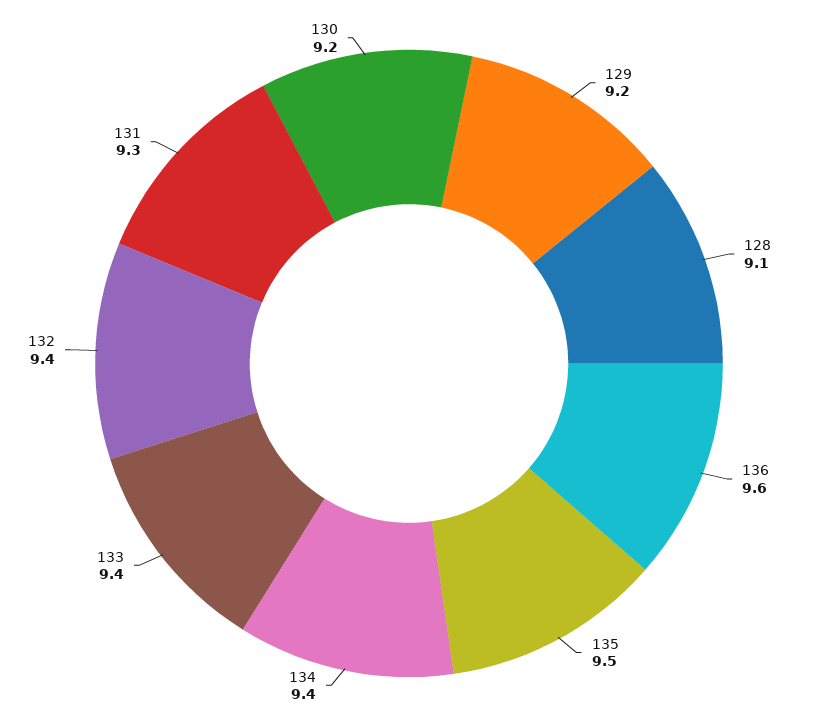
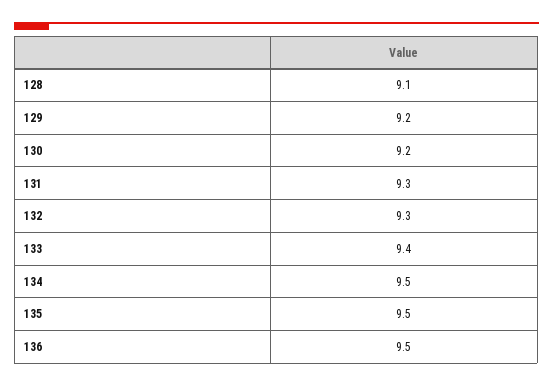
136: 9.6 -> 9.5
134: 9.4 -> 9.5
132: 9.4 -> 9.3

